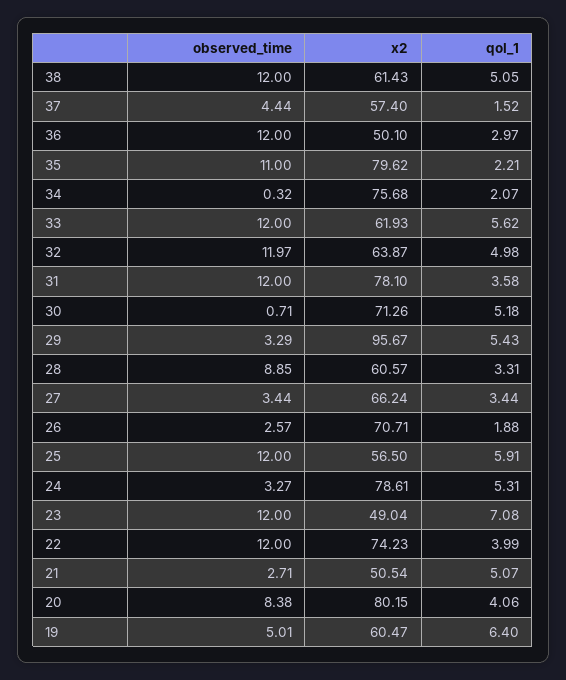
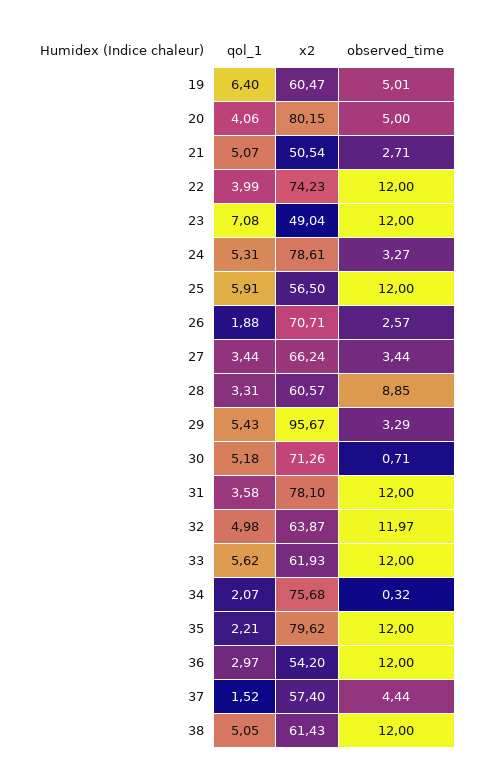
x2, 36: 50.1 -> 54.2
observed_time, 35: 11 -> 12
observed_time, 20: 8.38 -> 5

